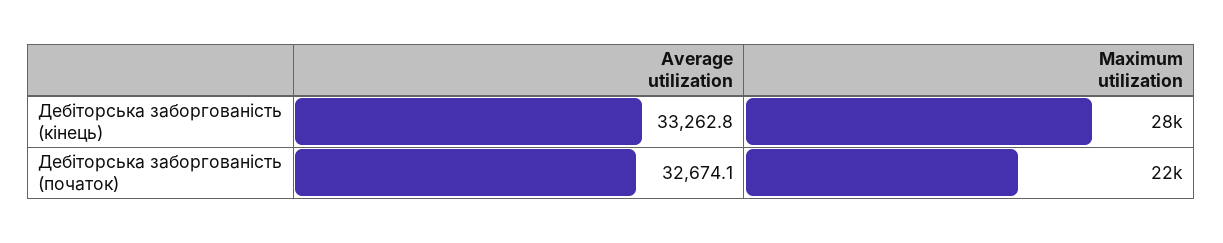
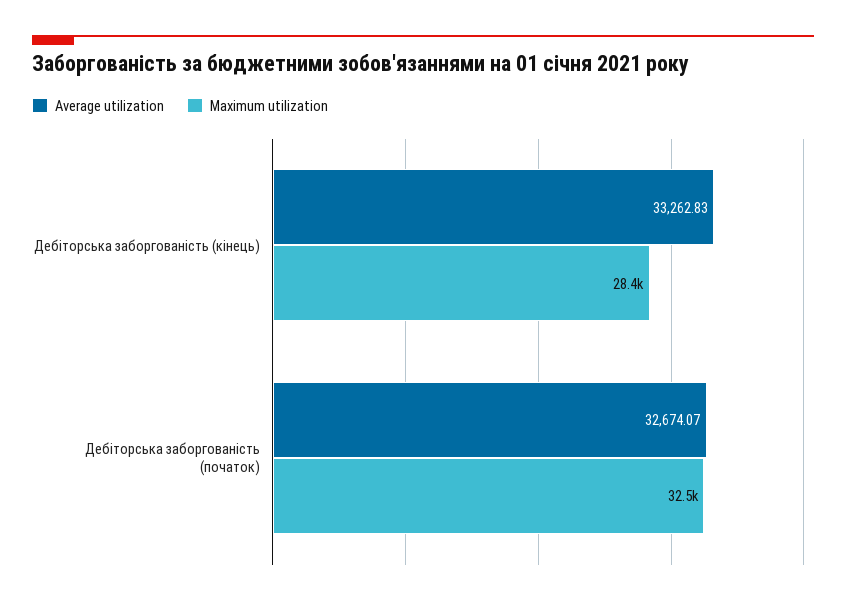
Maximum utilization, Дебіторська заборгованість (початок): 22000 -> 32500

